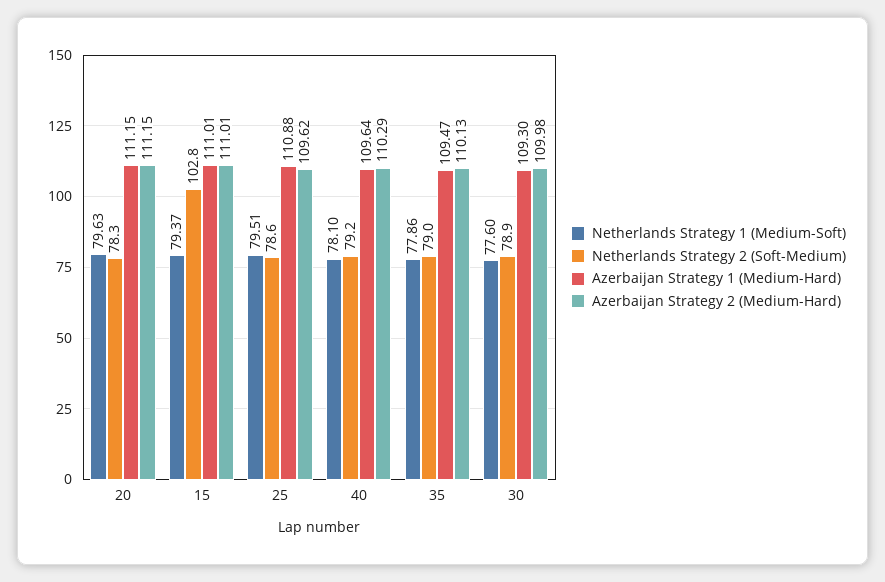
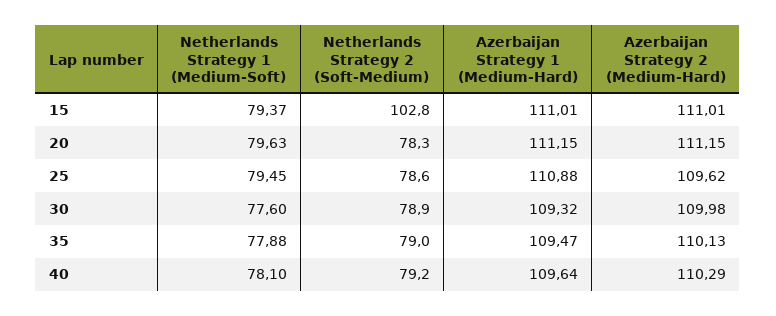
Netherlands Strategy 1 (Medium-Soft), 25: 79.51 -> 79.45
Netherlands Strategy 1 (Medium-Soft), 35: 77.86 -> 77.88
Azerbaijan Strategy 1 (Medium-Hard), 30: 109.3 -> 109.32

